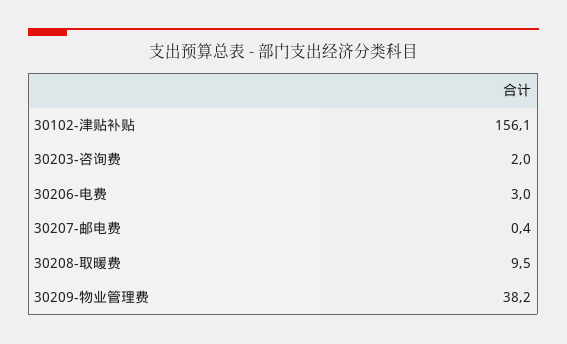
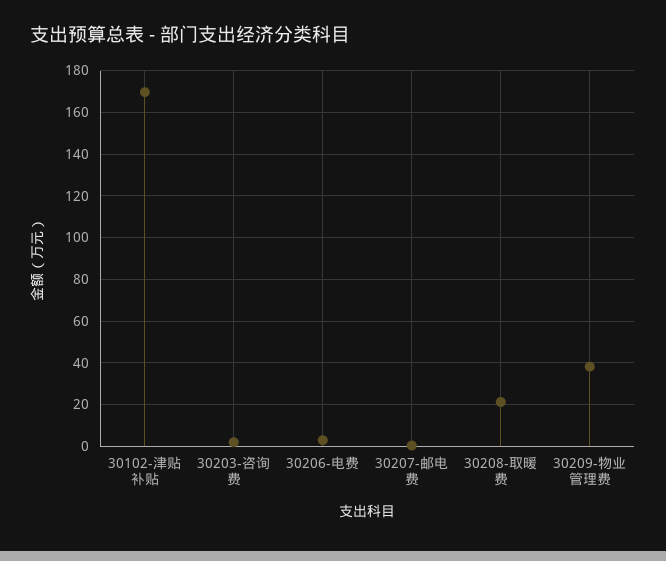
30102-津贴补贴: 156.1 -> 170
30208-取暖费: 9.5 -> 20

